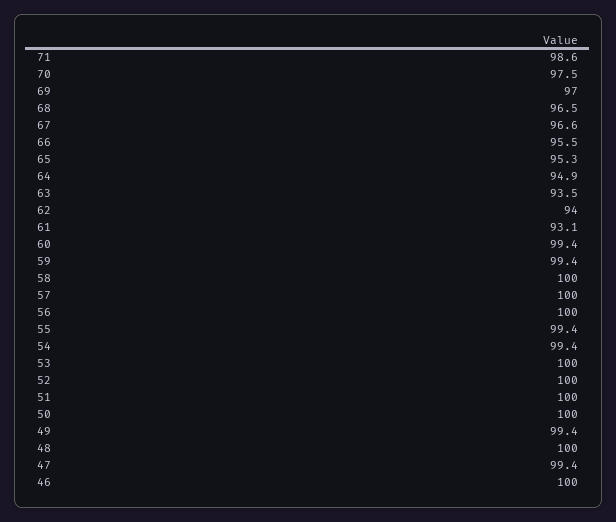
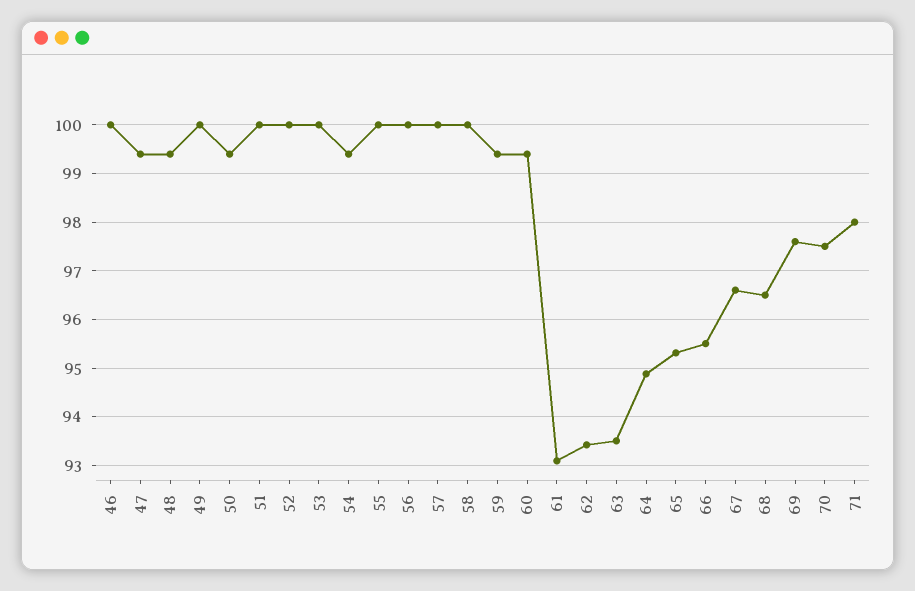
71: 98.6 -> 98
69: 97 -> 97.6
62: 94 -> 93.4
55: 99.4 -> 100
50: 100 -> 99.4
49: 99.4 -> 100
48: 100 -> 99.4

